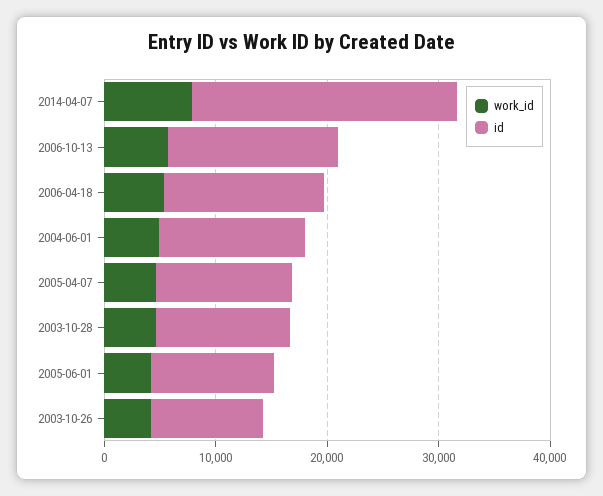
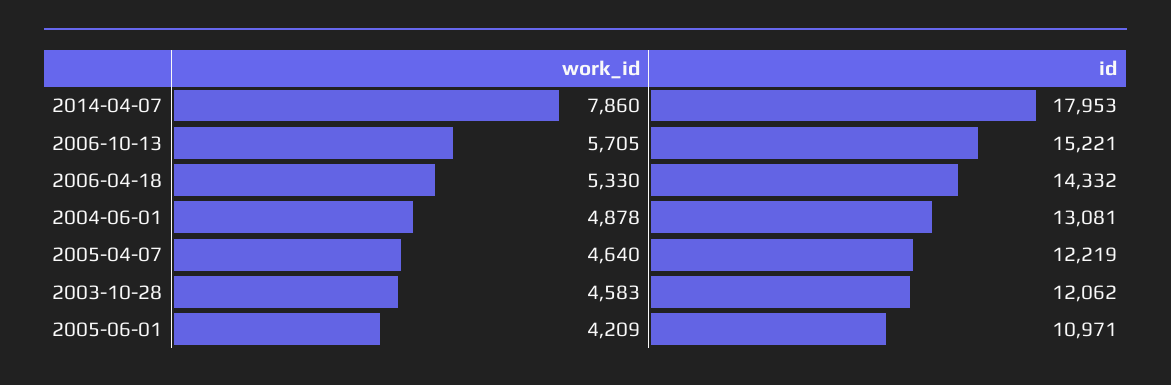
id, 2014-04-07: 24000 -> 17953
work_id, 2003-10-26: 4000 -> none
id, 2003-10-26: 10000 -> none

